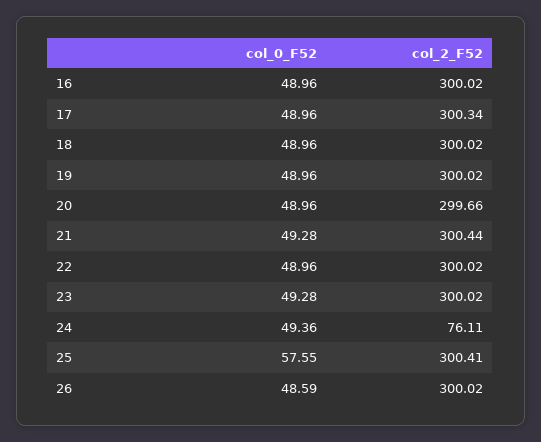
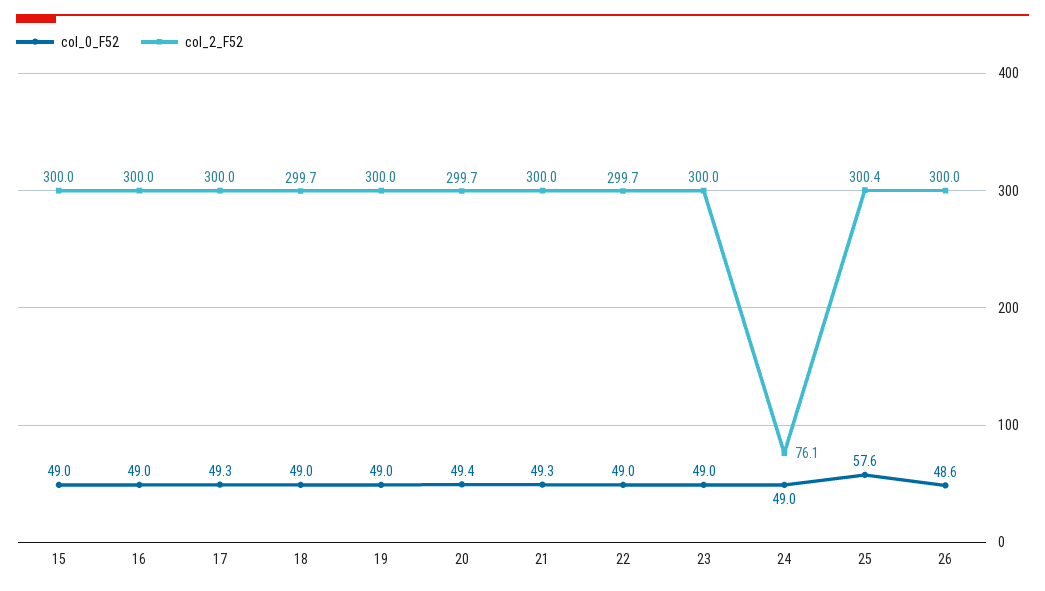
col_0_F52, 17: 48.96 -> 49.3
col_2_F52, 17: 300.34 -> 300
col_2_F52, 18: 300.02 -> 299.7
col_0_F52, 20: 48.96 -> 49.4
col_2_F52, 21: 300.44 -> 300
col_2_F52, 22: 300.02 -> 299.7
col_0_F52, 23: 49.28 -> 49
col_0_F52, 24: 49.36 -> 49
col_0_F52, 15: none -> 49
col_2_F52, 15: none -> 300

